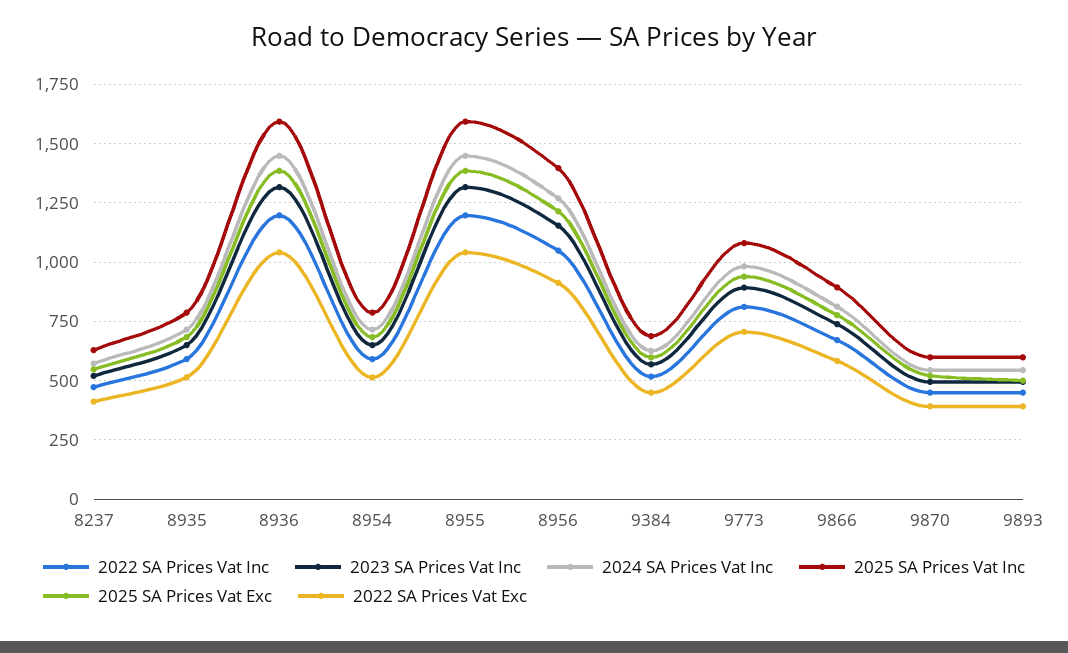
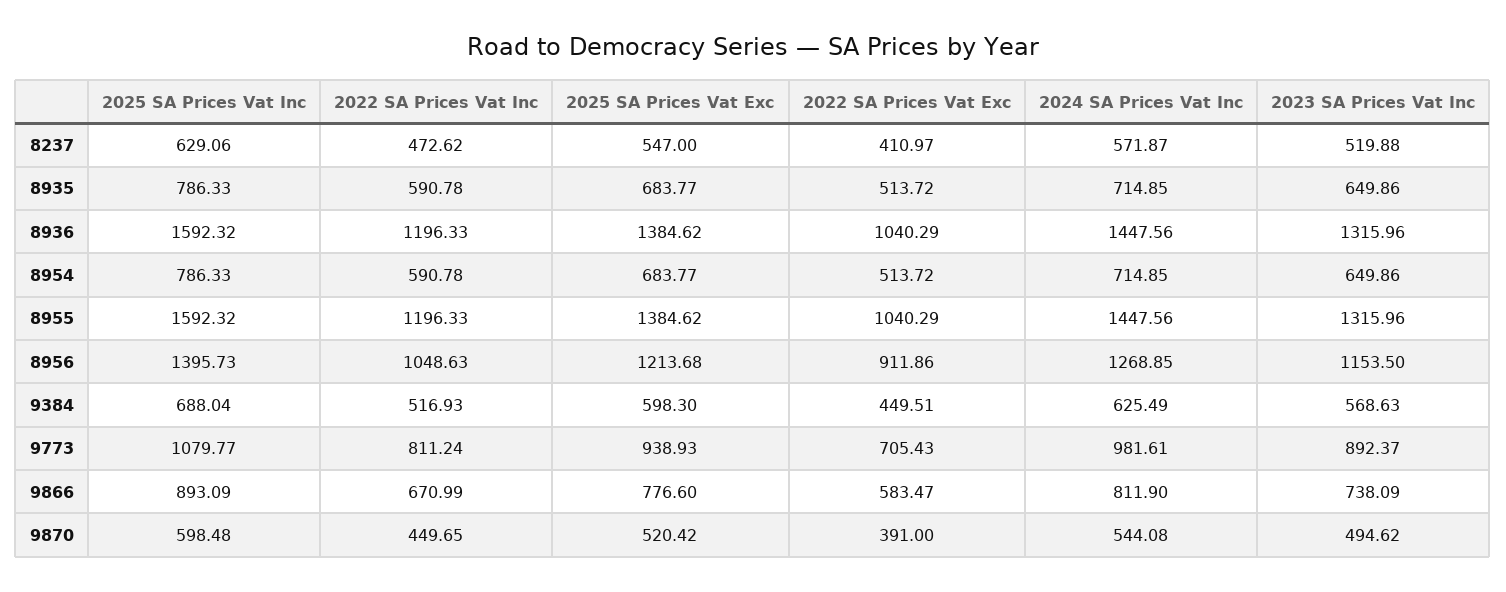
2022 SA Prices Vat Inc, 9893: 450 -> none
2023 SA Prices Vat Inc, 9893: 500 -> none
2024 SA Prices Vat Inc, 9893: 550 -> none
2025 SA Prices Vat Inc, 9893: 600 -> none
2025 SA Prices Vat Exc, 9893: 500 -> none
2022 SA Prices Vat Exc, 9893: 400 -> none

